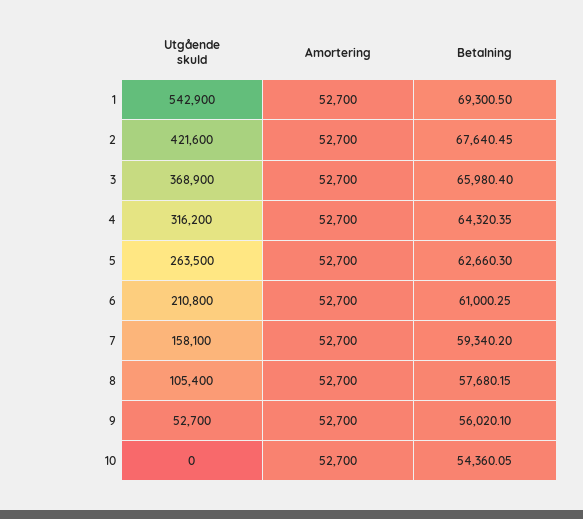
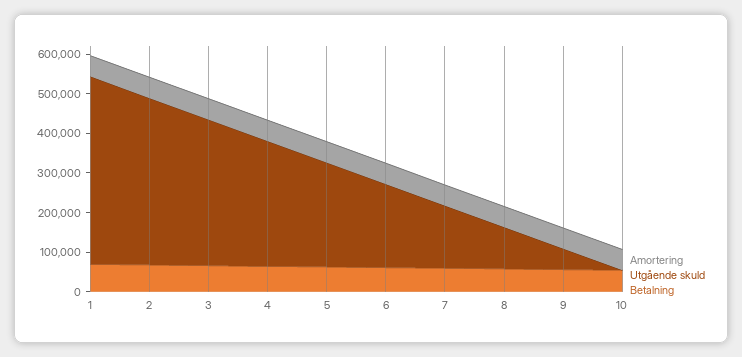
Utgående skuld, 1: 542900 -> 475000

